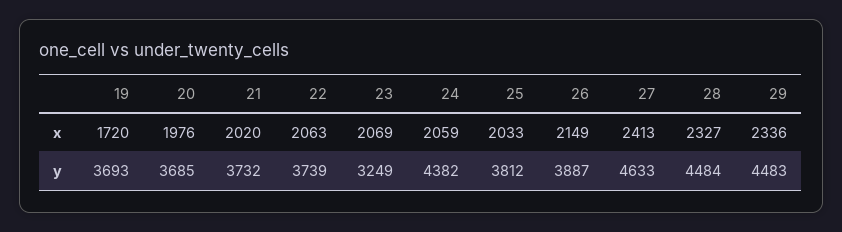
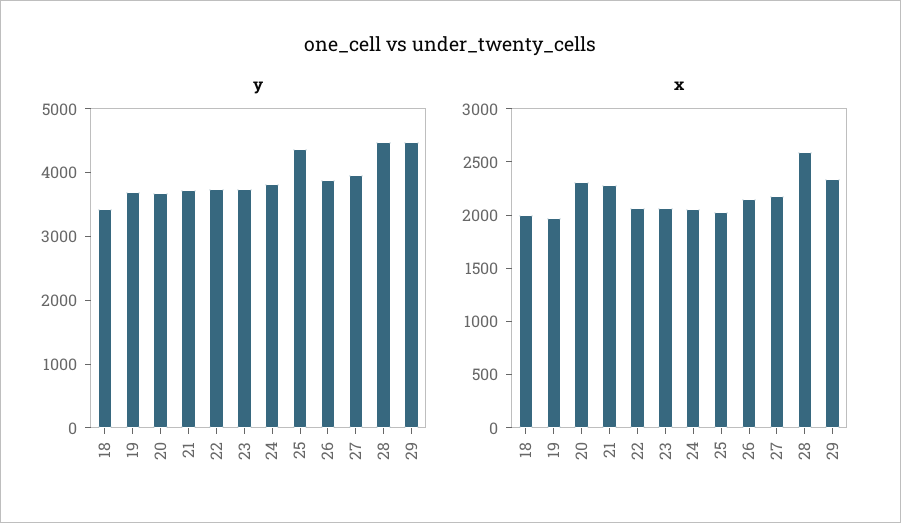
x, 19: 1720 -> 2000
x, 20: 1976 -> 2300
x, 21: 2020 -> 2300
x, 27: 2413 -> 2200
x, 28: 2327 -> 2600
y, 23: 3249 -> 3800
y, 24: 4382 -> 3800
y, 25: 3812 -> 4400
y, 27: 4633 -> 4000
y, 18: none -> 3400
x, 18: none -> 2000

